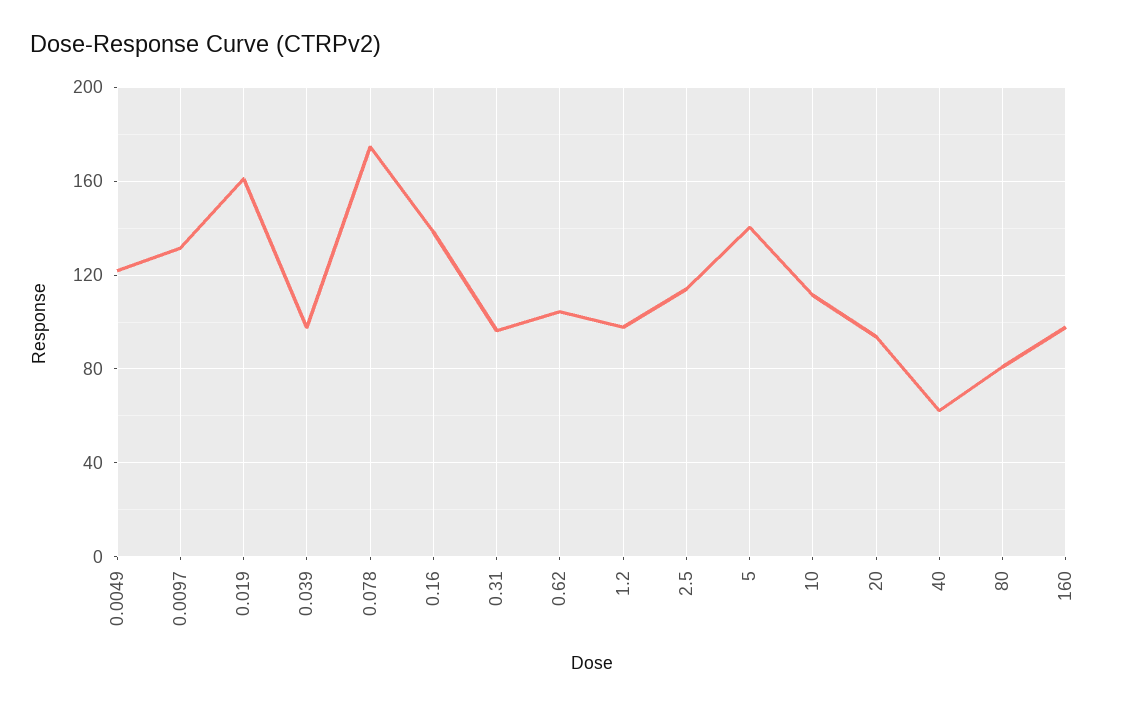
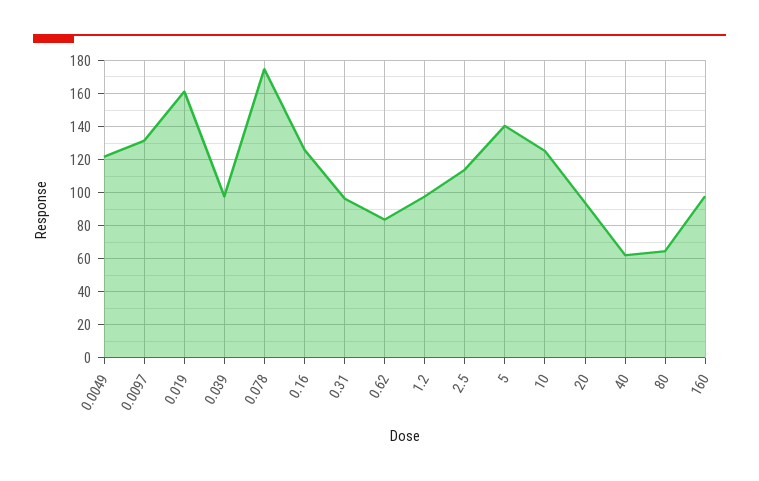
0.16: 140 -> 125
0.62: 105 -> 85
10: 110 -> 125
80: 80 -> 65

